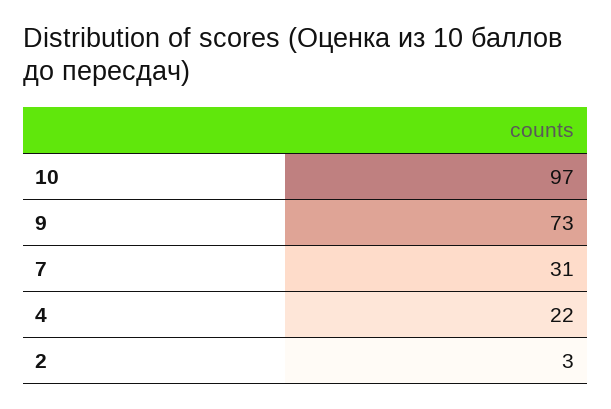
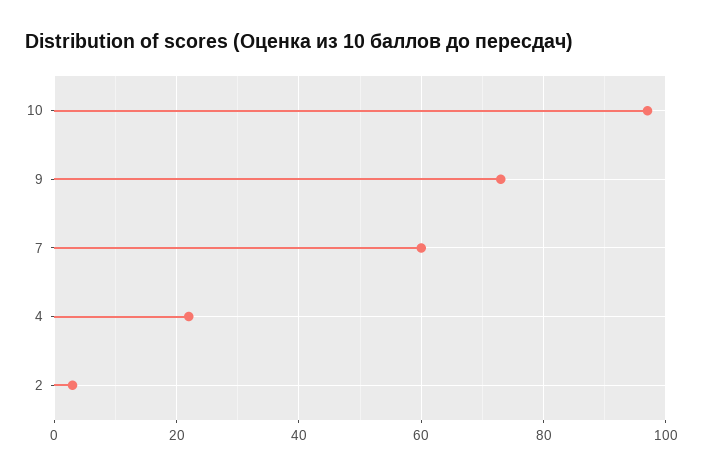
7: 31 -> 60

